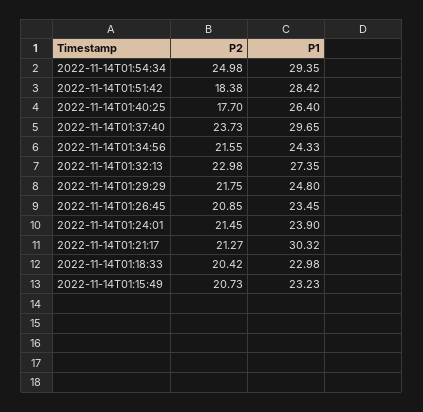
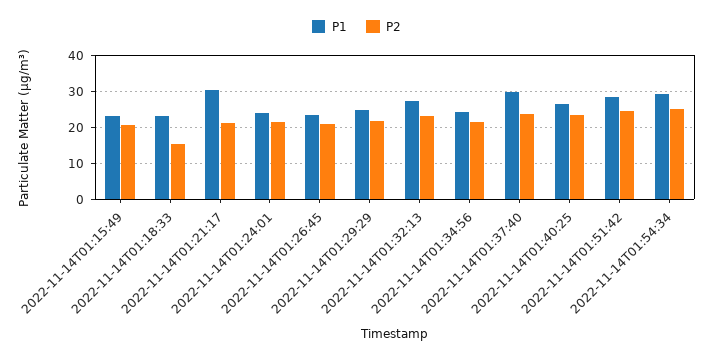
P2, 2022-11-14T01:51:42: 18.38 -> 24
P2, 2022-11-14T01:40:25: 17.7 -> 24
P2, 2022-11-14T01:18:33: 20.42 -> 16

